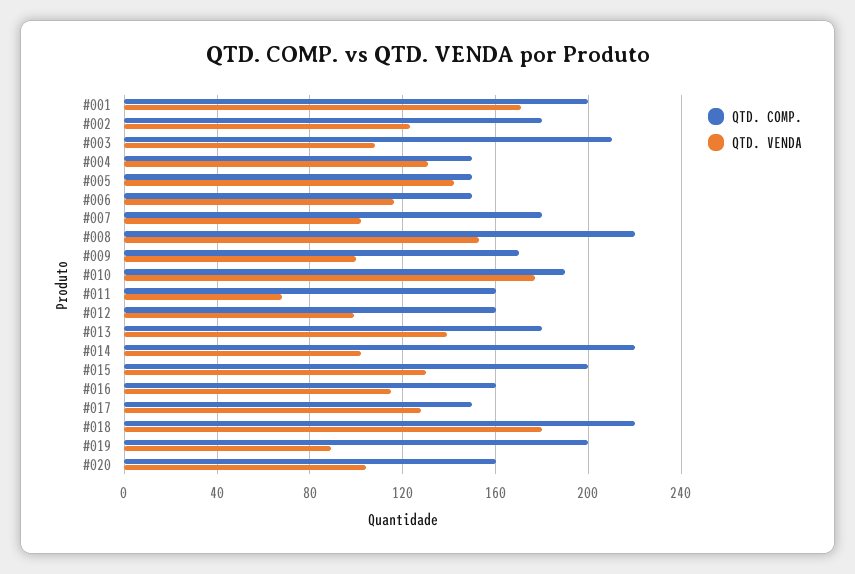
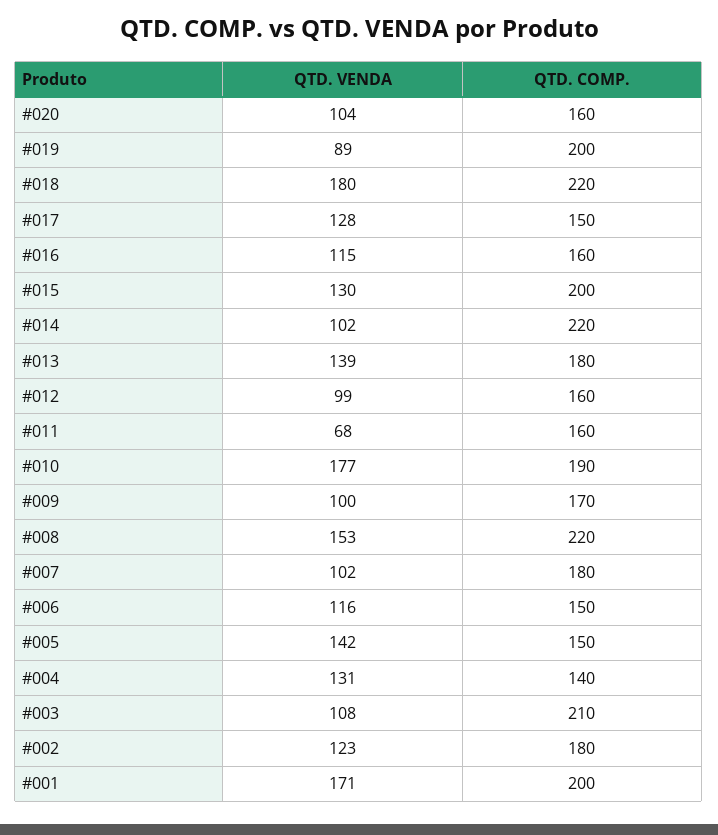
QTD. COMP., #004: 150 -> 140

